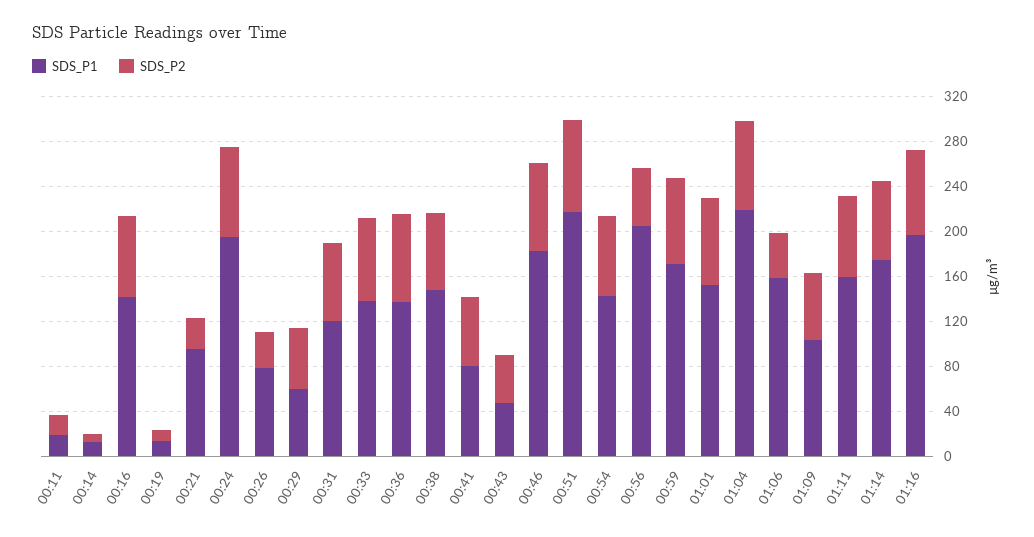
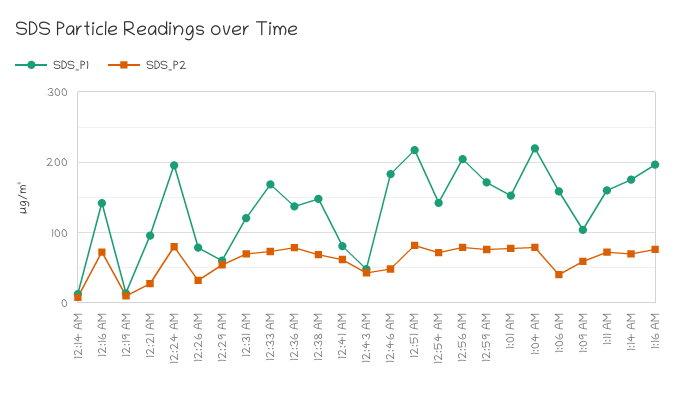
SDS_P1, 00:11: 20 -> none
SDS_P2, 00:11: 20 -> none
SDS_P1, 00:33: 140 -> 170
SDS_P2, 00:46: 80 -> 50
SDS_P2, 00:56: 50 -> 80

